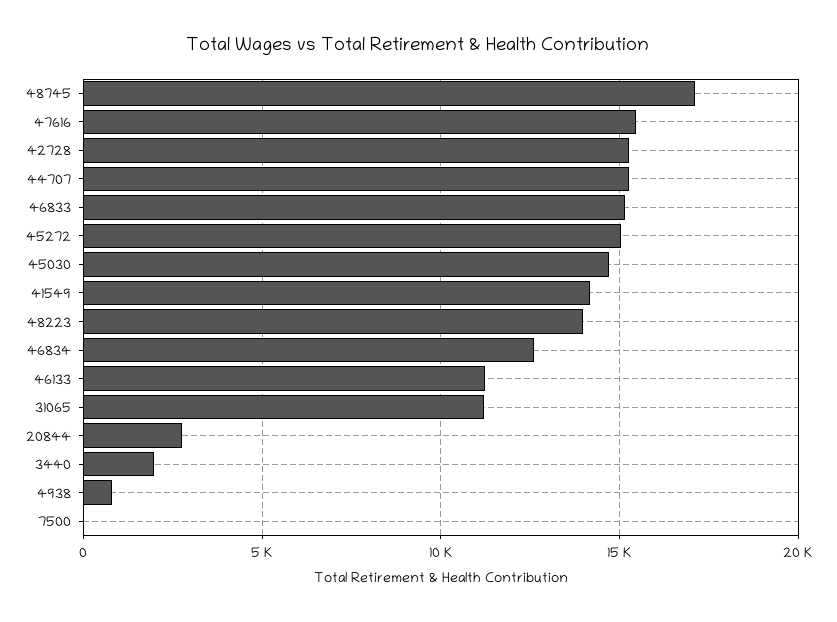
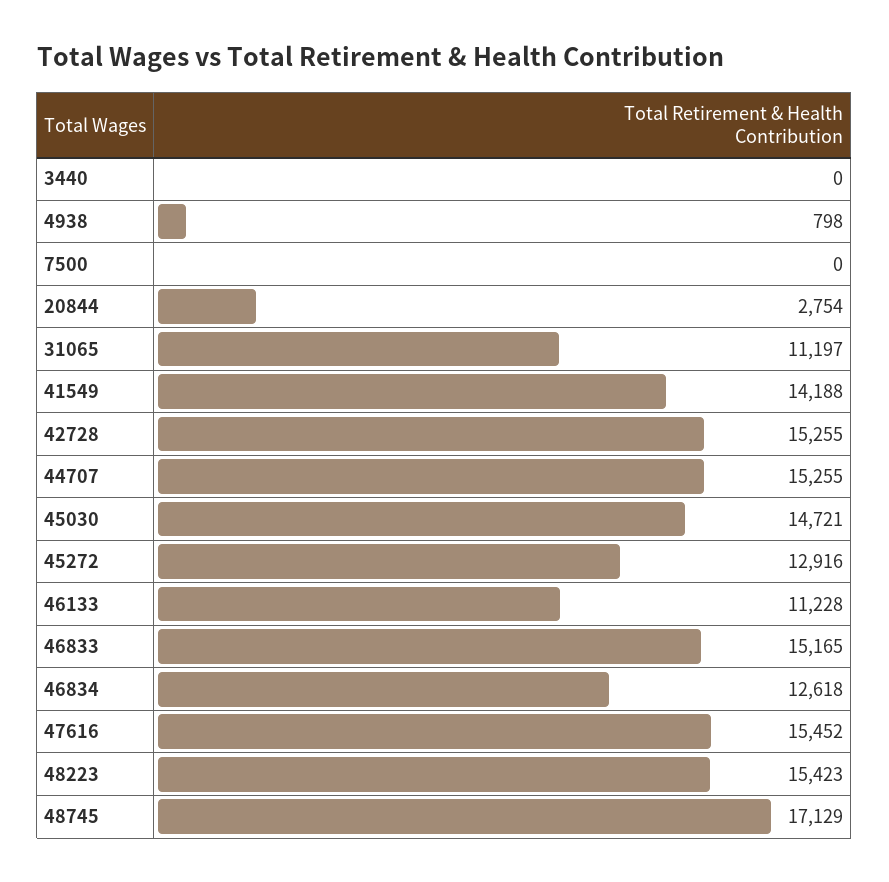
45272: 15000 -> 12916
48223: 14000 -> 15423
3440: 2000 -> 0

